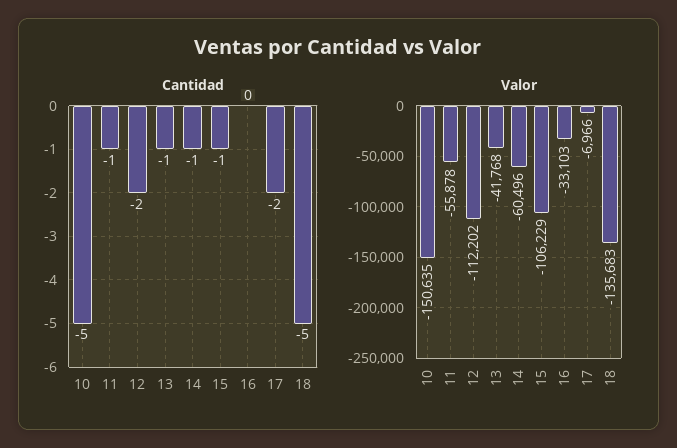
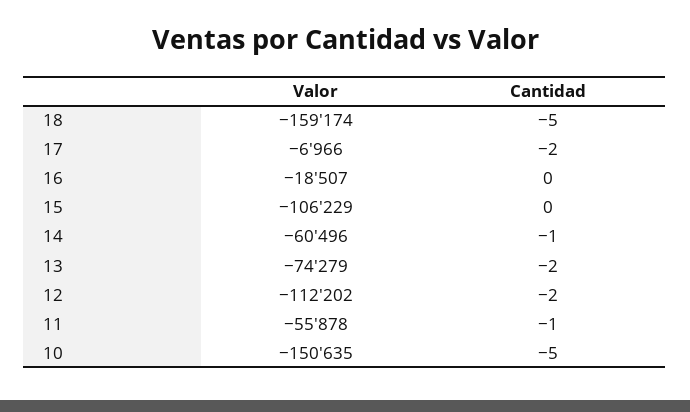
Cantidad, 13: -1 -> -2
Cantidad, 15: -1 -> 0
Valor, 13: -41768 -> -74279
Valor, 16: -33103 -> -18507
Valor, 18: -135683 -> -159174

